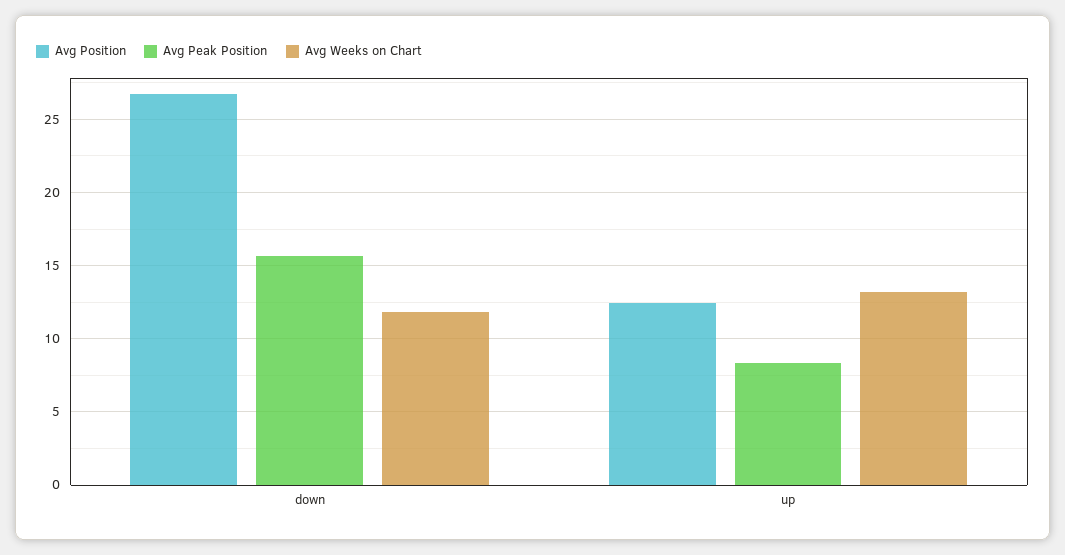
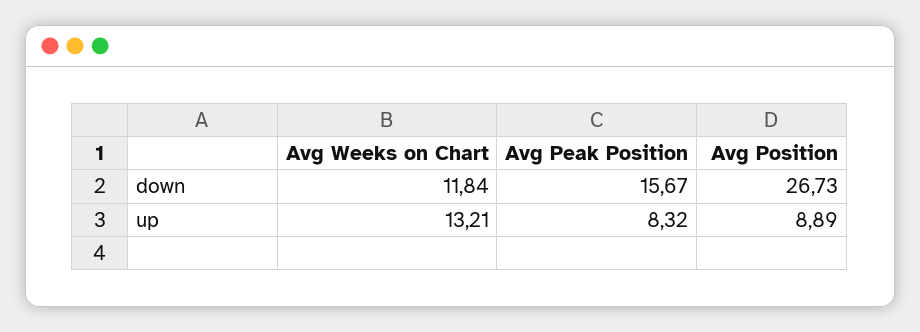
Avg Position, up: 12.5 -> 8.89

